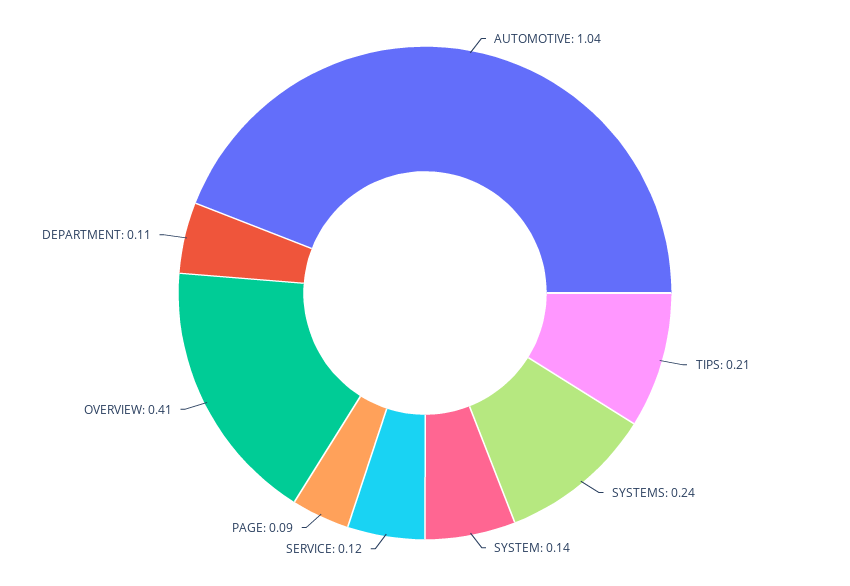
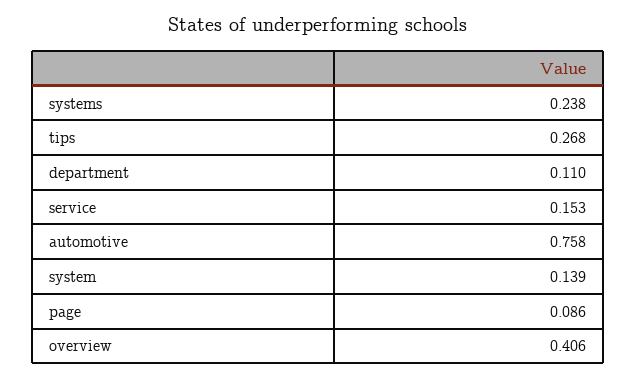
AUTOMOTIVE: 1.04 -> 0.758
TIPS: 0.21 -> 0.268
SERVICE: 0.12 -> 0.153

